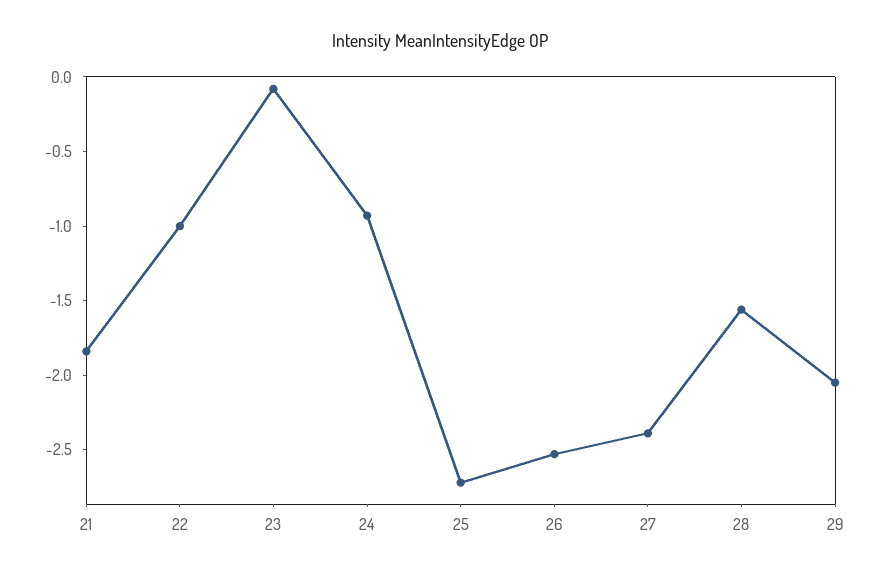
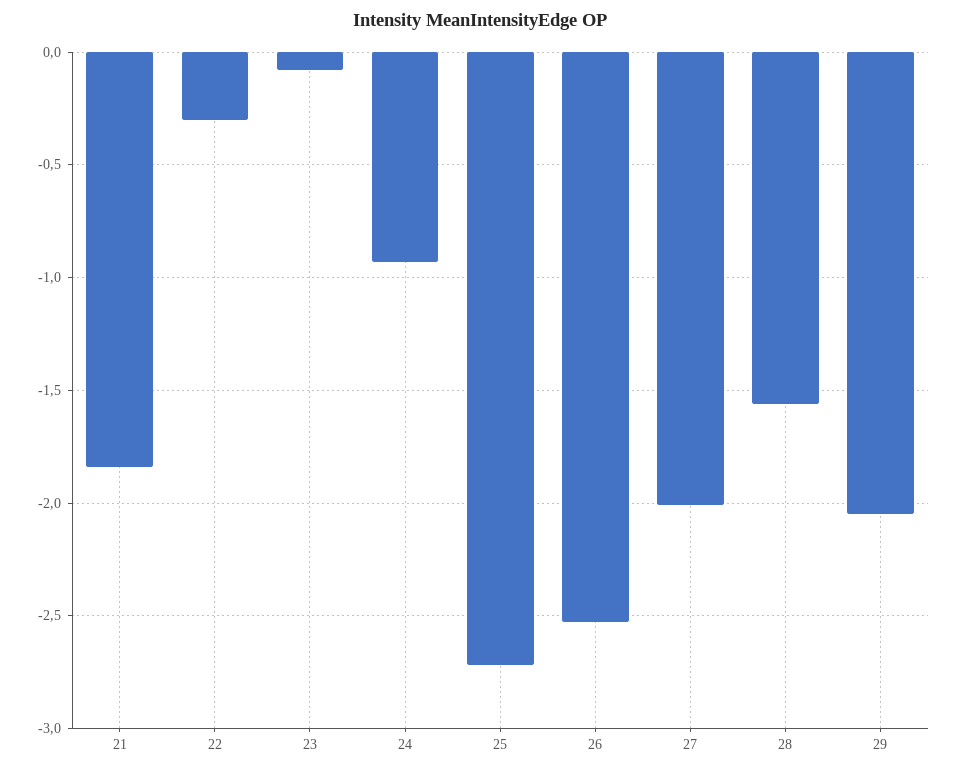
22: -1 -> -0.3
27: -2.4 -> -2

